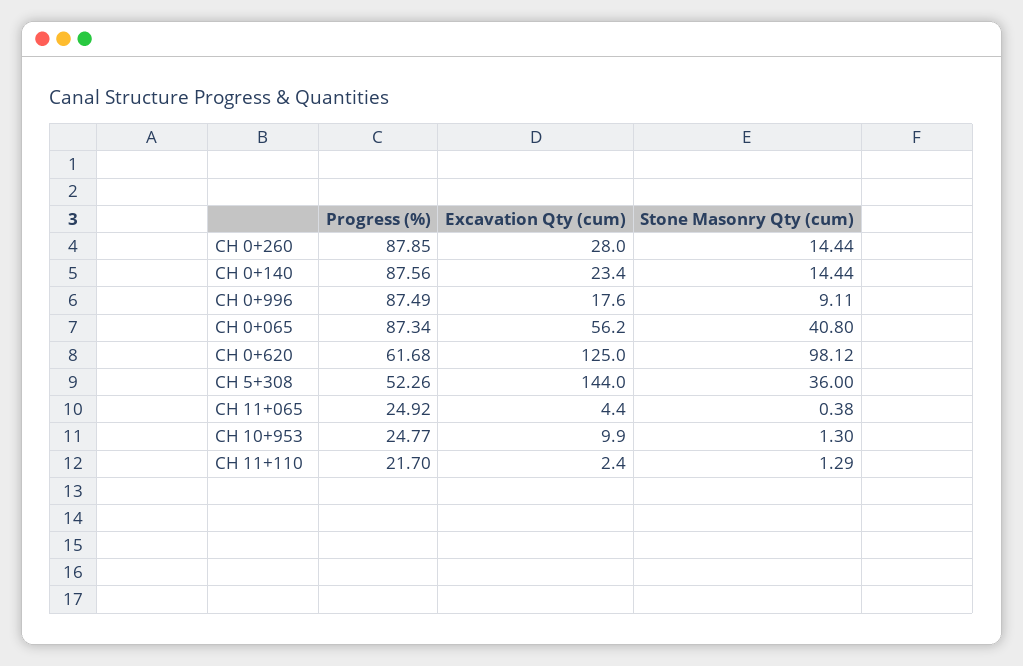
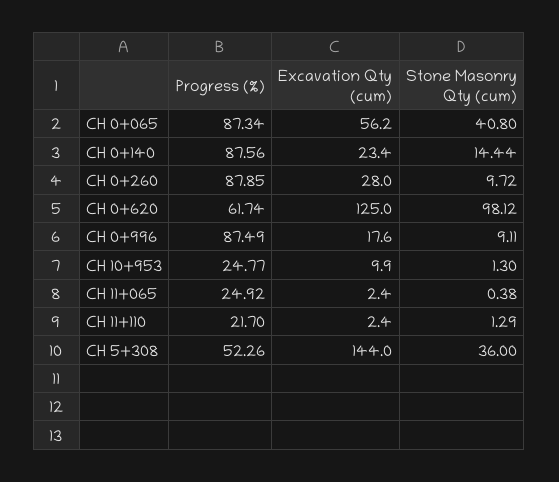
Stone Masonry Qty (cum), CH 0+260: 14.44 -> 9.72
Progress (%), CH 0+620: 61.68 -> 61.74
Excavation Qty (cum), CH 11+065: 4.4 -> 2.4

